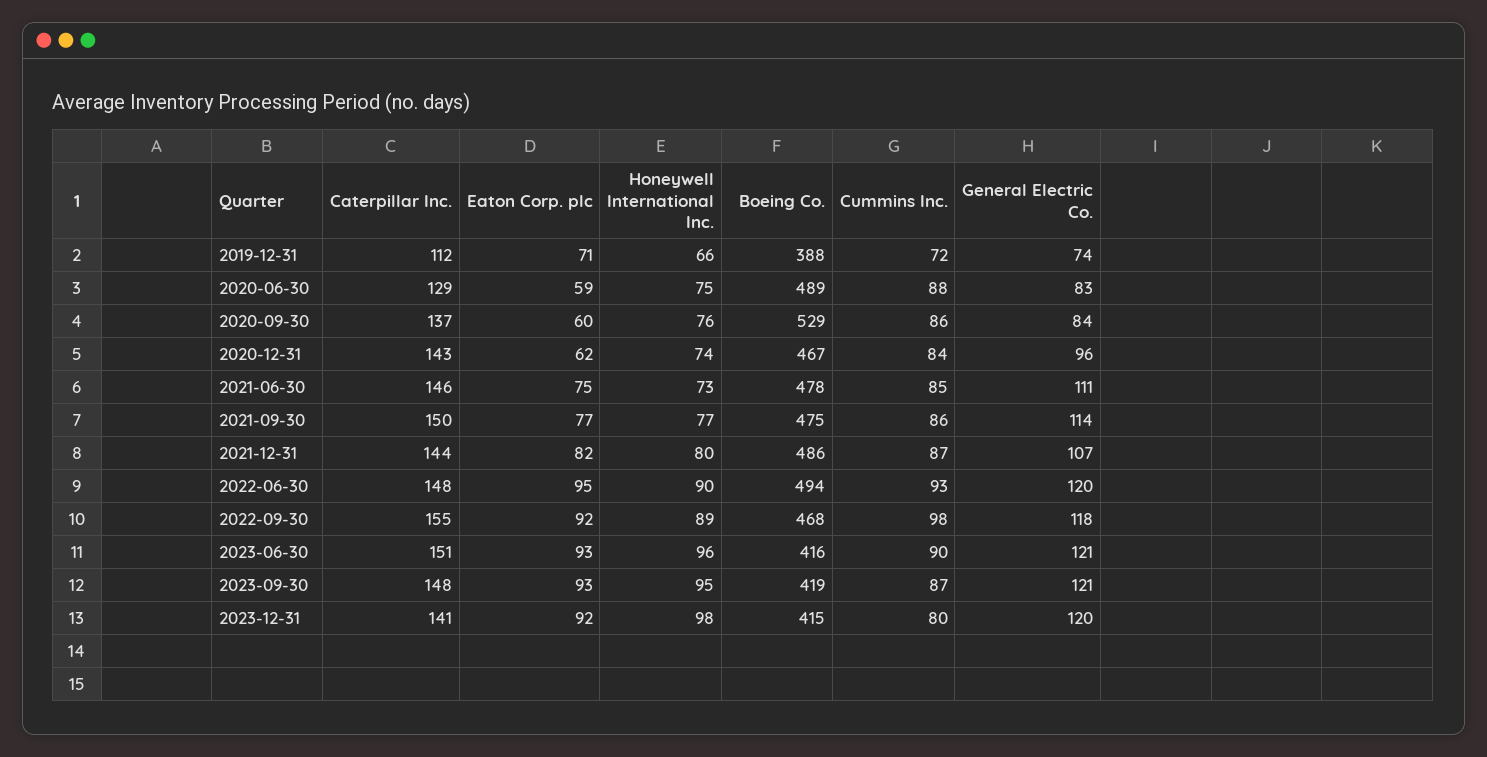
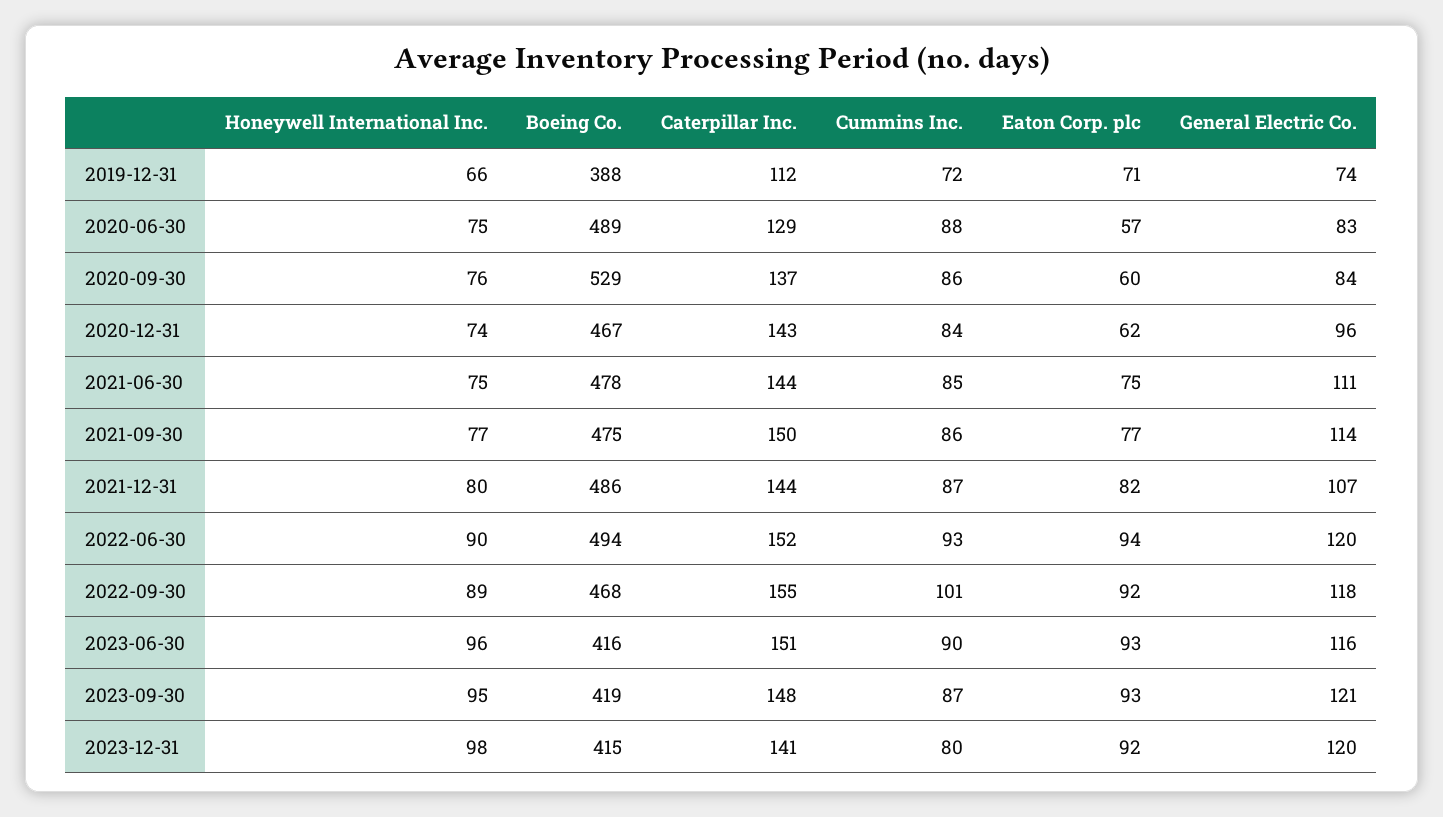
Eaton Corp. plc, 2020-06-30: 59 -> 57
Caterpillar Inc., 2021-06-30: 146 -> 144
Honeywell International Inc., 2021-06-30: 73 -> 75
Caterpillar Inc., 2022-06-30: 148 -> 152
Eaton Corp. plc, 2022-06-30: 95 -> 94
Cummins Inc., 2022-09-30: 98 -> 101
General Electric Co., 2023-06-30: 121 -> 116

